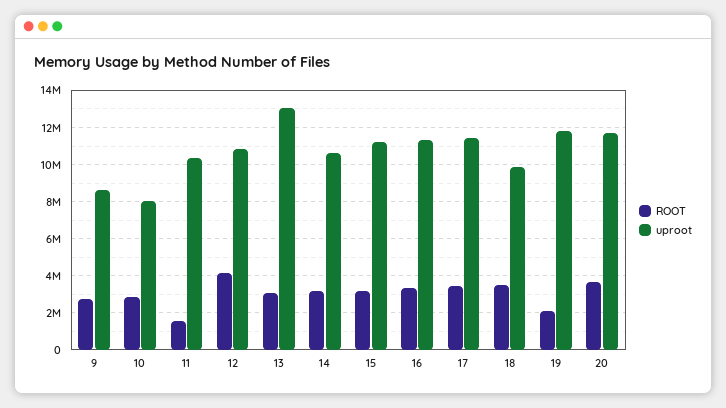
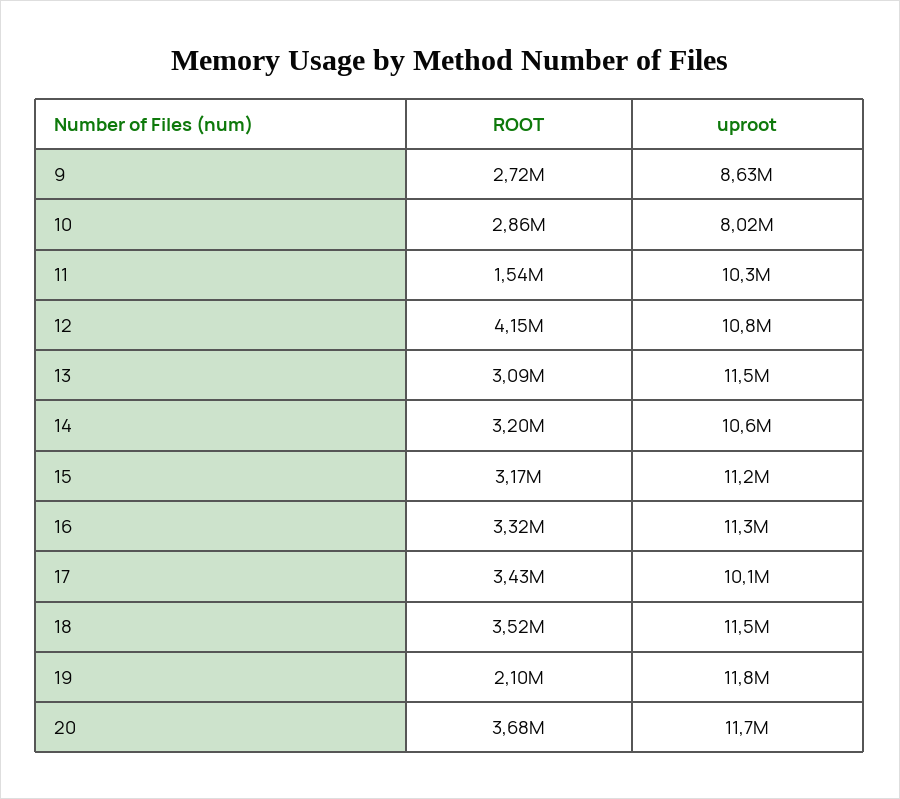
uproot, 13: 13000000 -> 11500000
uproot, 17: 11500000 -> 10100000
uproot, 18: 10000000 -> 11500000

